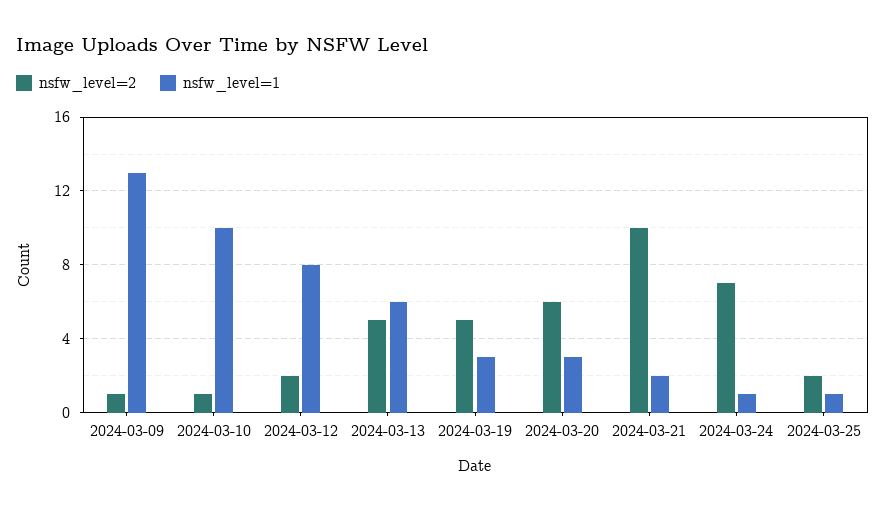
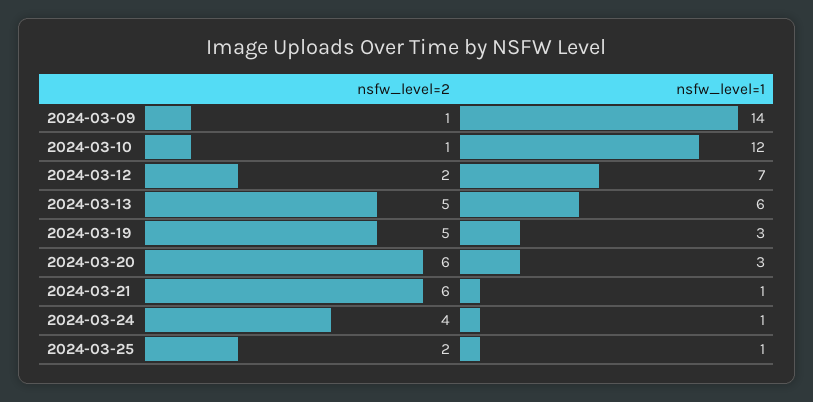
nsfw_level=1, 2024-03-09: 13 -> 14
nsfw_level=1, 2024-03-10: 10 -> 12
nsfw_level=1, 2024-03-12: 8 -> 7
nsfw_level=2, 2024-03-21: 10 -> 6
nsfw_level=1, 2024-03-21: 2 -> 1
nsfw_level=2, 2024-03-24: 7 -> 4

